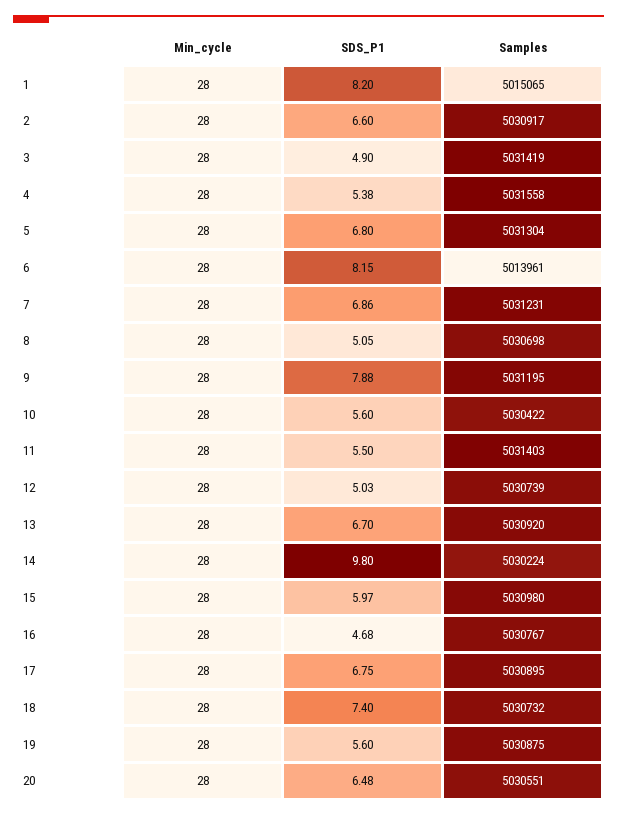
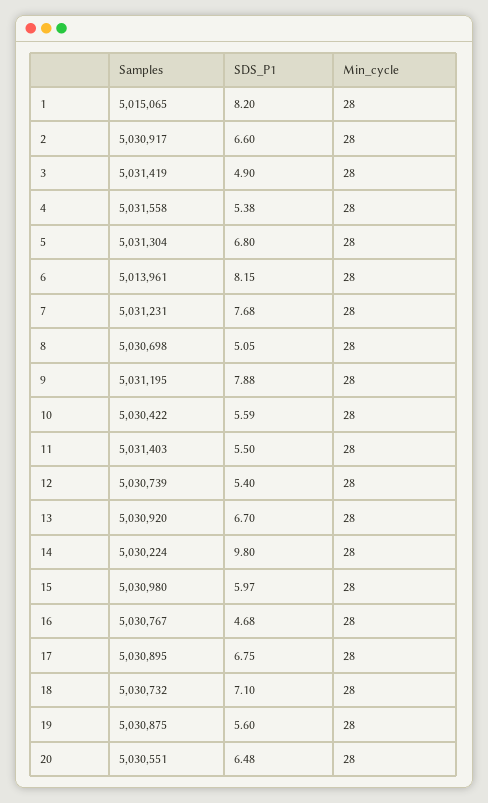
SDS_P1, 7: 6.86 -> 7.68
SDS_P1, 10: 5.6 -> 5.59
SDS_P1, 12: 5.03 -> 5.4
SDS_P1, 18: 7.4 -> 7.1

